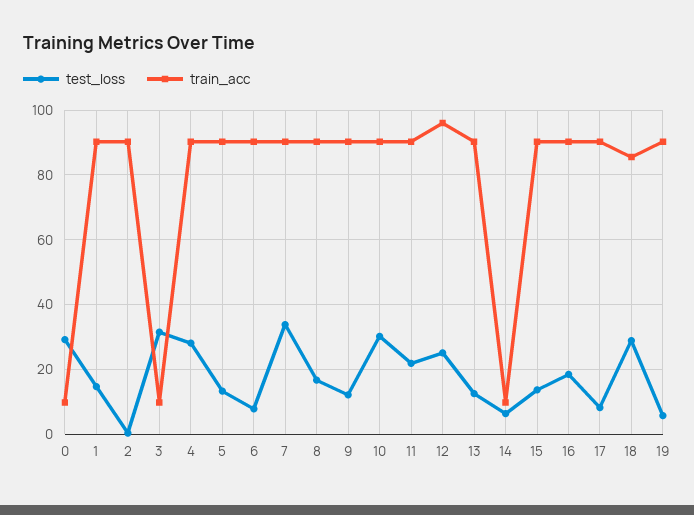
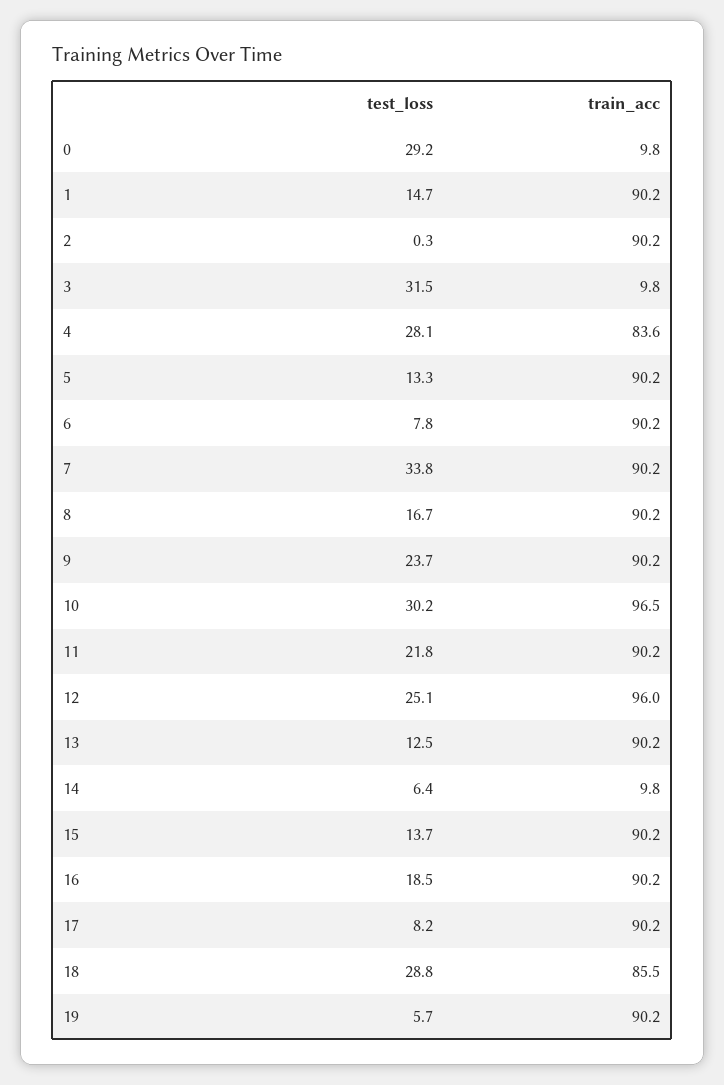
train_acc, 4: 90 -> 83.6
test_loss, 9: 12 -> 23.7
train_acc, 10: 90 -> 96.5

